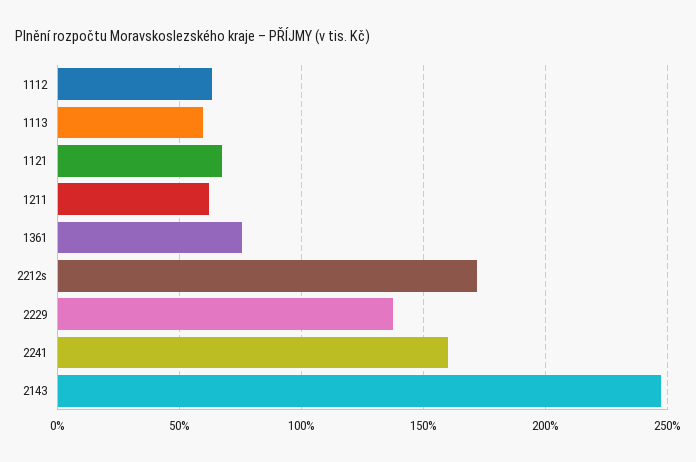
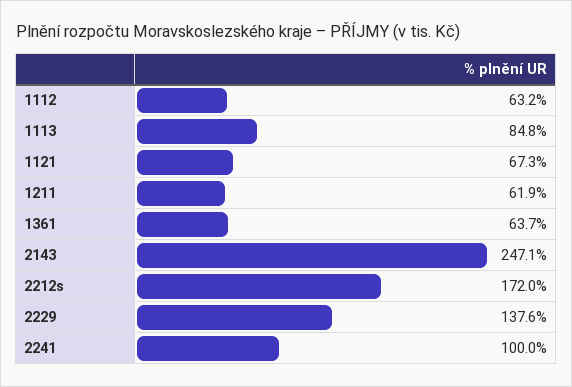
1113: 60 -> 84.8
1361: 75 -> 63.7
2241: 160 -> 100

